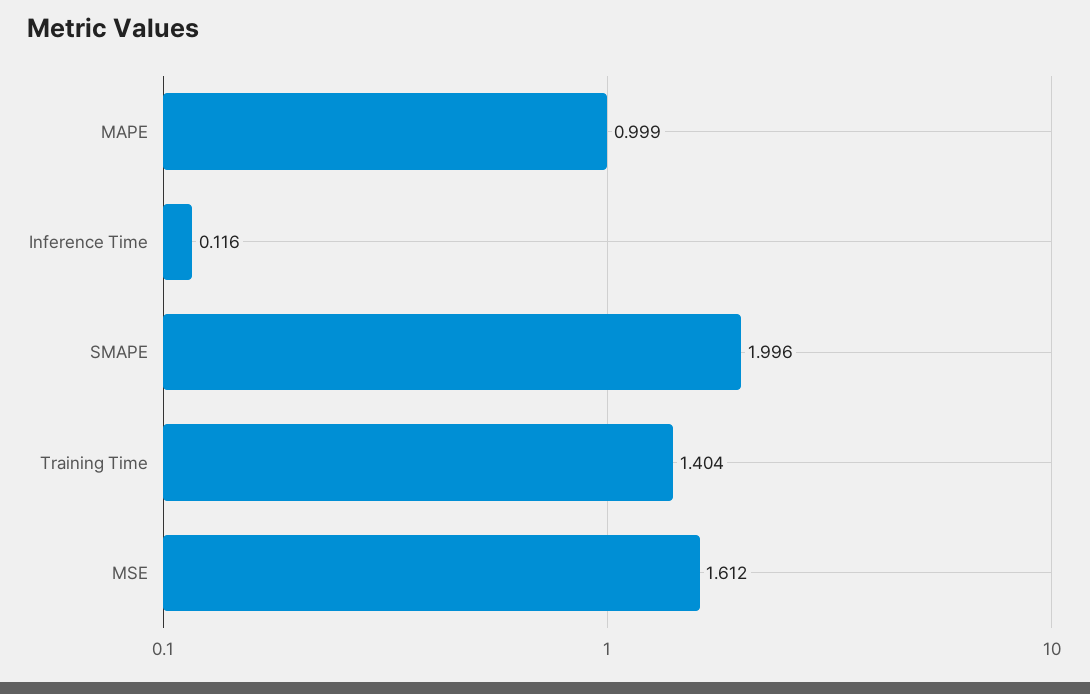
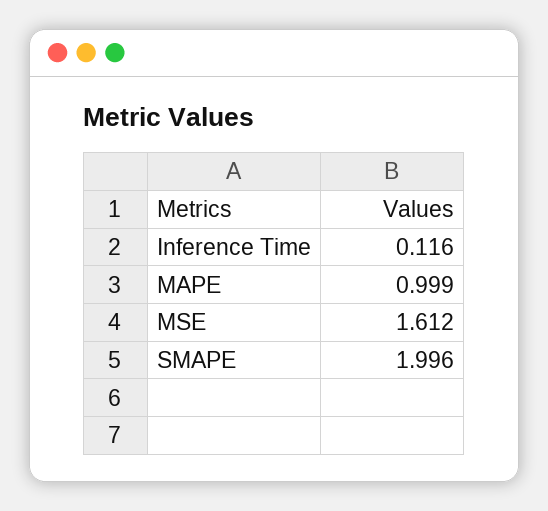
Training Time: 1.404 -> none

